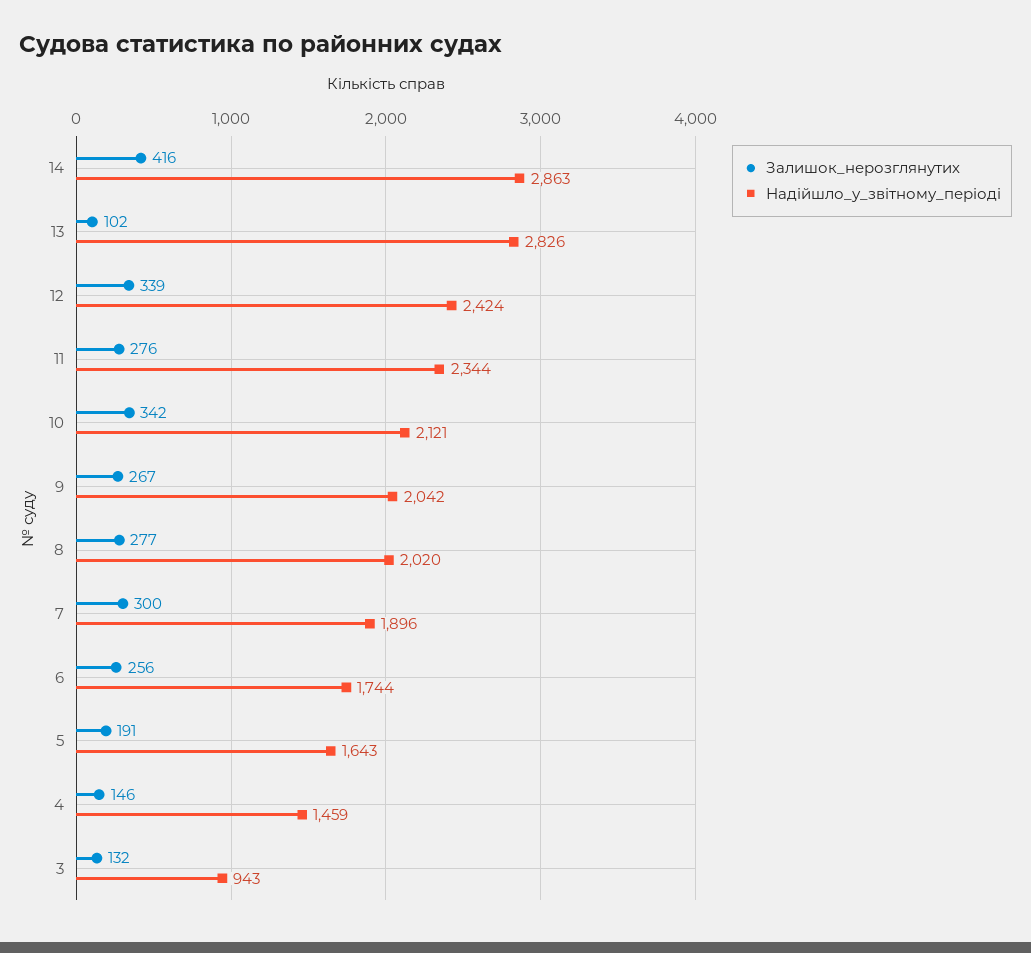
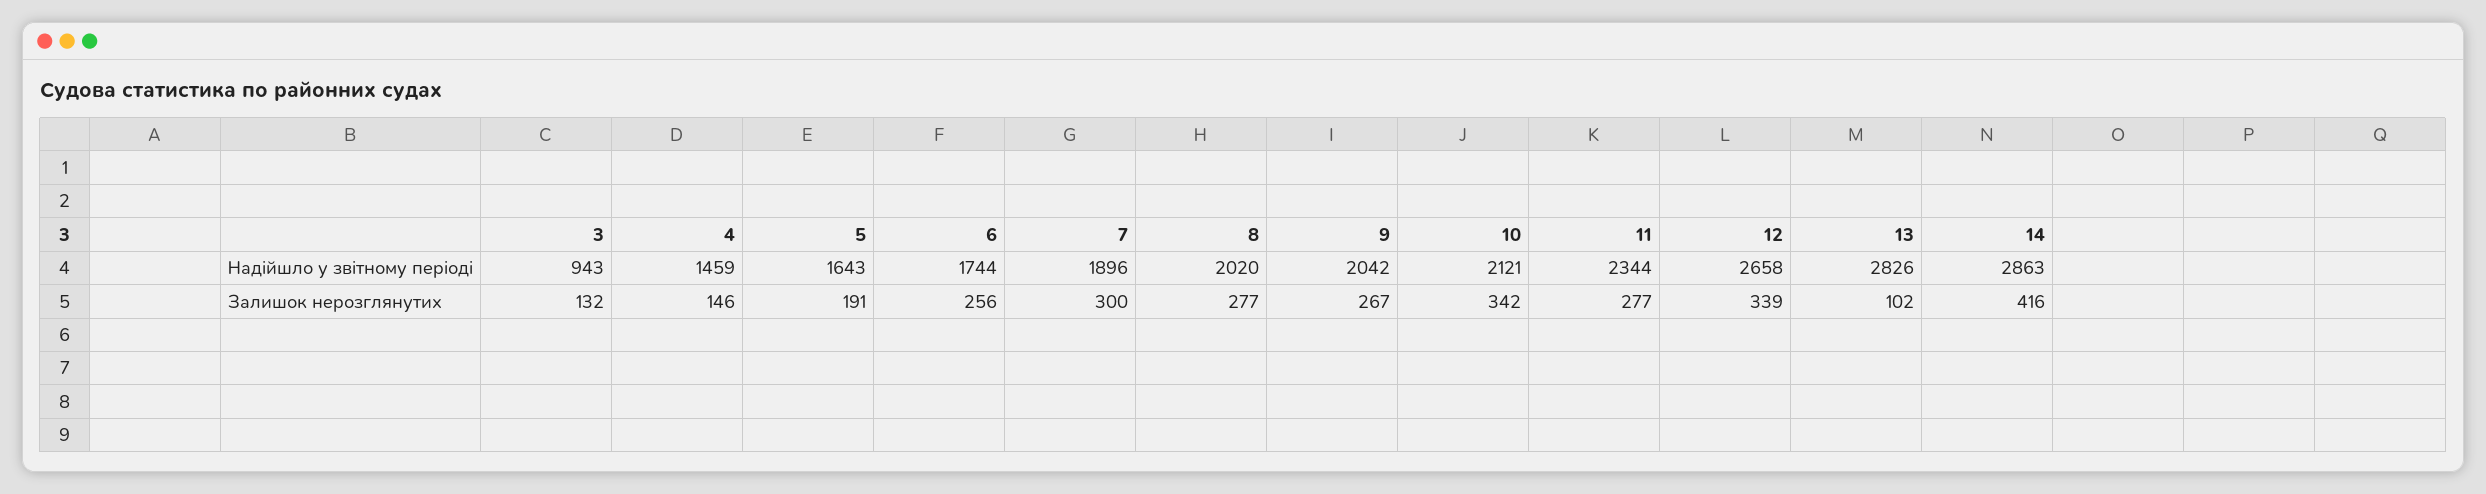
Надійшло_у_звітному_періоді, 12: 2424 -> 2658
Залишок_нерозглянутих, 11: 276 -> 277

